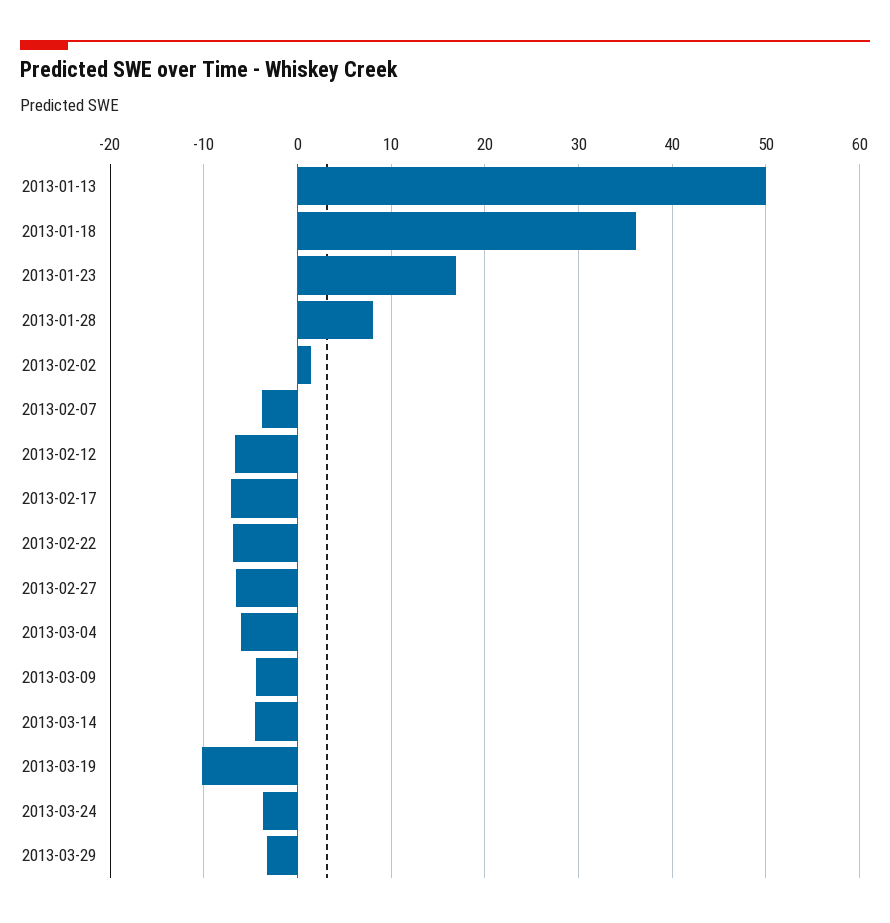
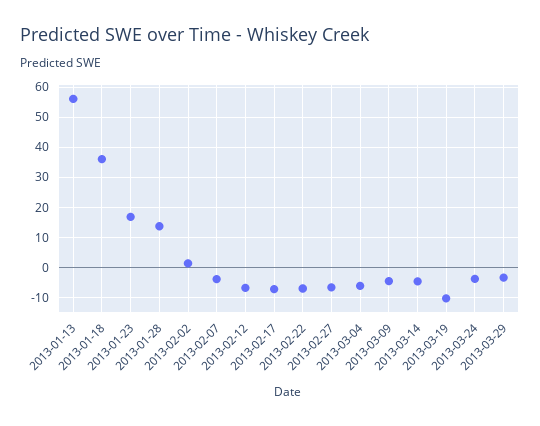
2013-01-13: 50 -> 56
2013-01-28: 8 -> 14

